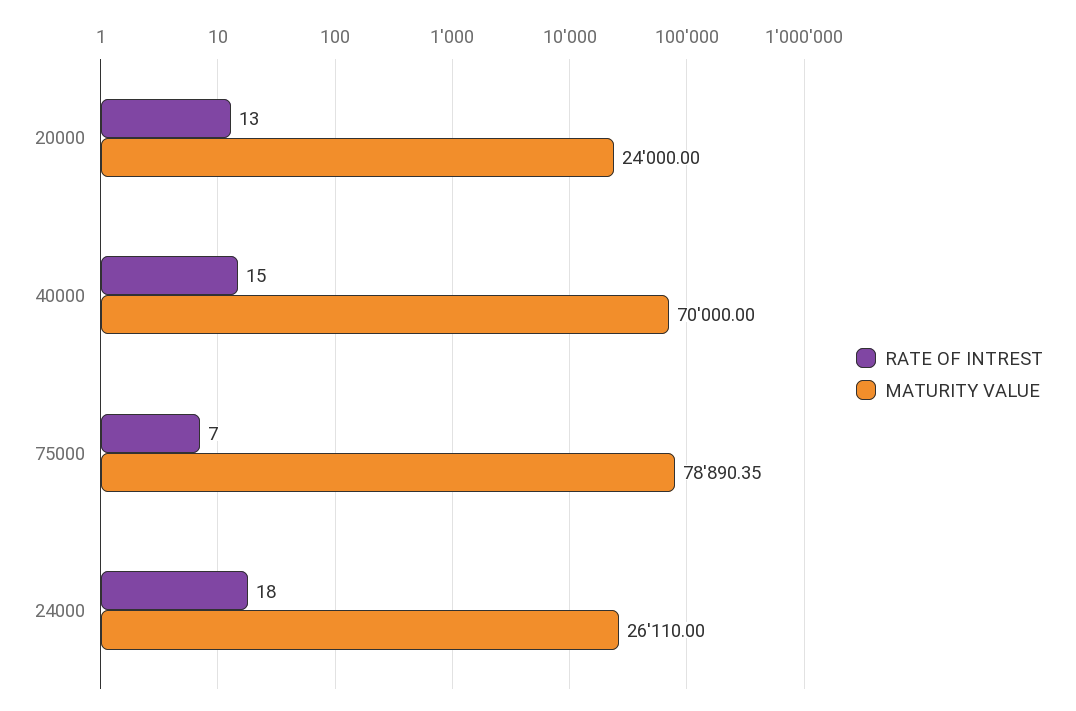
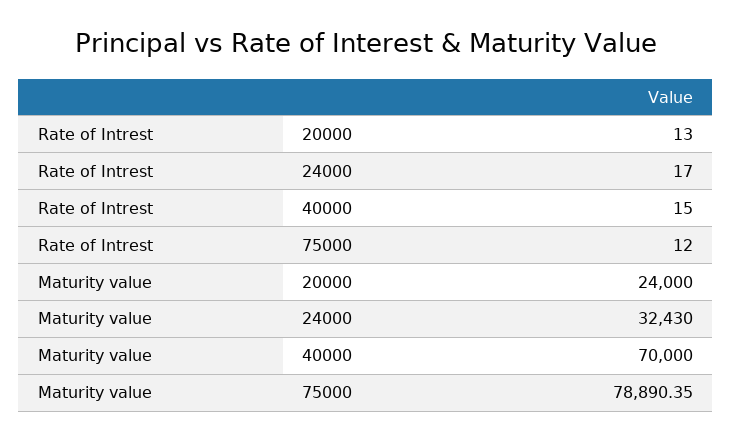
RATE OF INTREST, 75000: 7 -> 12
RATE OF INTREST, 24000: 18 -> 17
MATURITY VALUE, 24000: 26110 -> 32430

